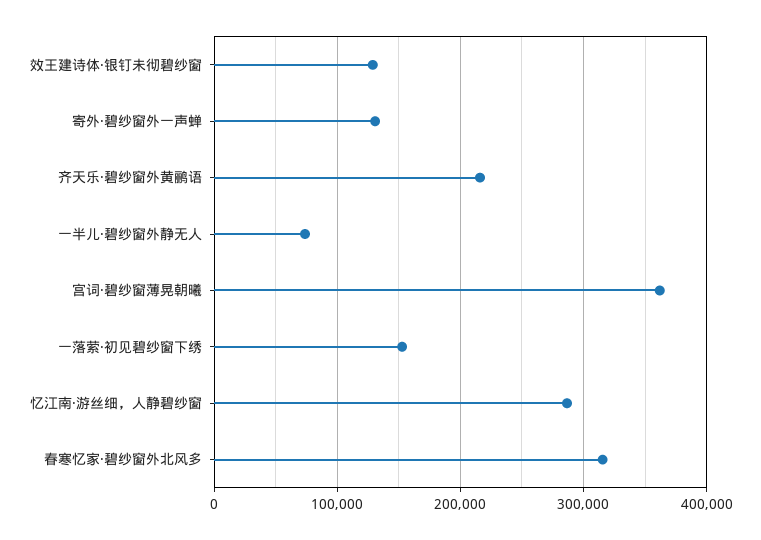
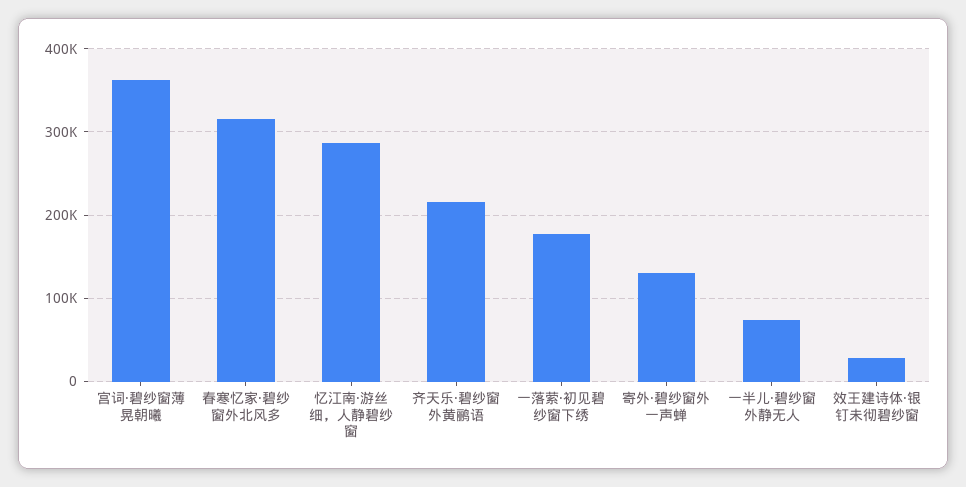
效王建诗体·银钉未彻碧纱窗: 130000 -> 30000
一落萦·初见碧纱窗下绣: 150000 -> 180000

